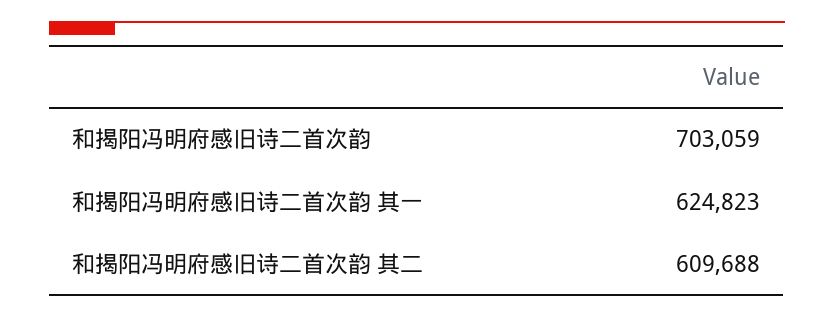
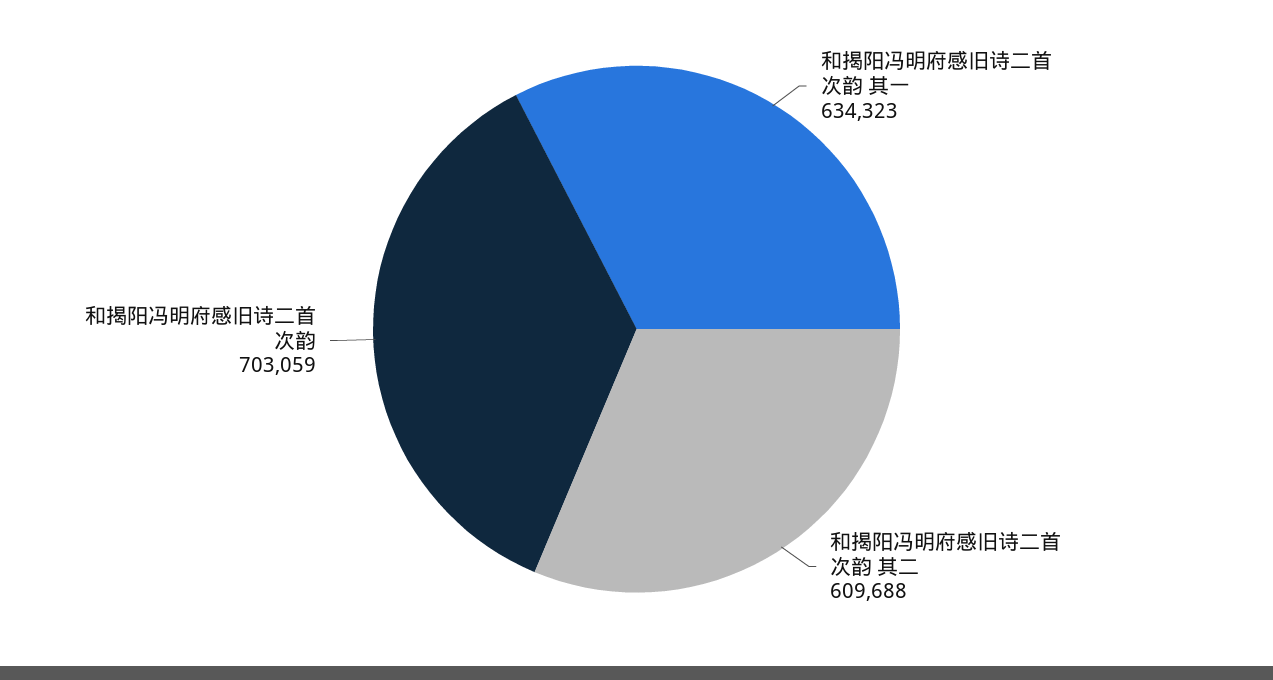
和揭阳冯明府感旧诗二首次韵 其一: 624823 -> 634323

